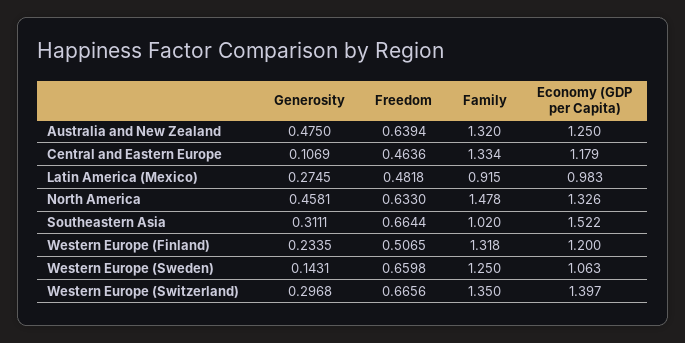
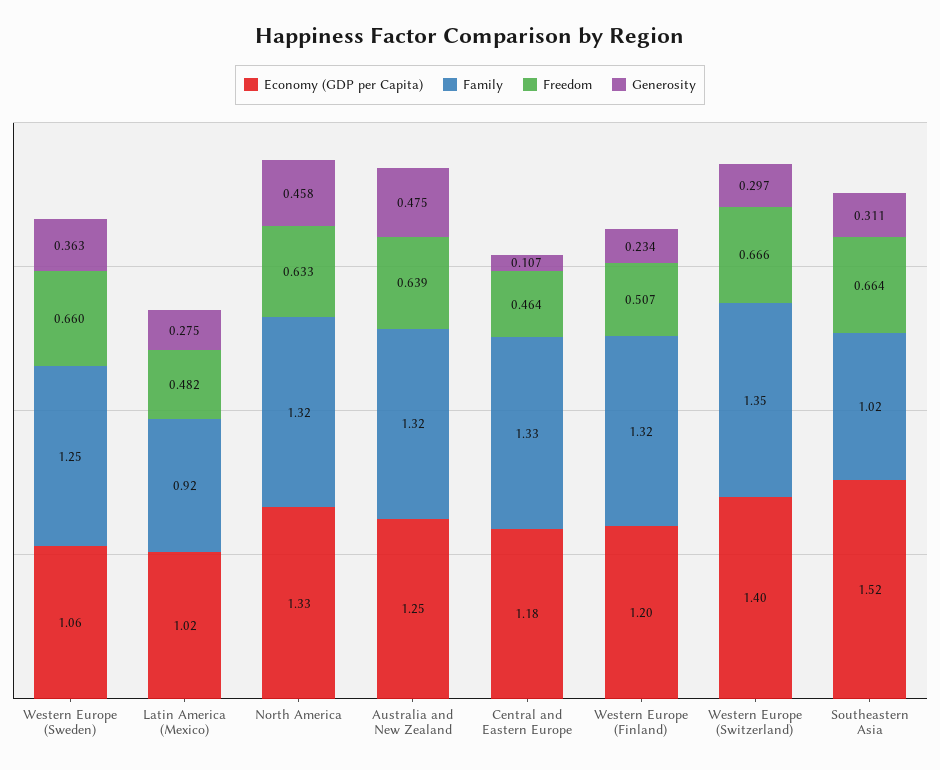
Economy (GDP per Capita), Latin America (Mexico): 0.983 -> 1.02
Family, North America: 1.478 -> 1.32
Generosity, Western Europe (Sweden): 0.1431 -> 0.363

